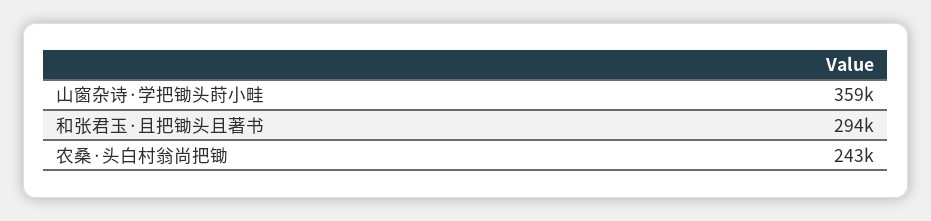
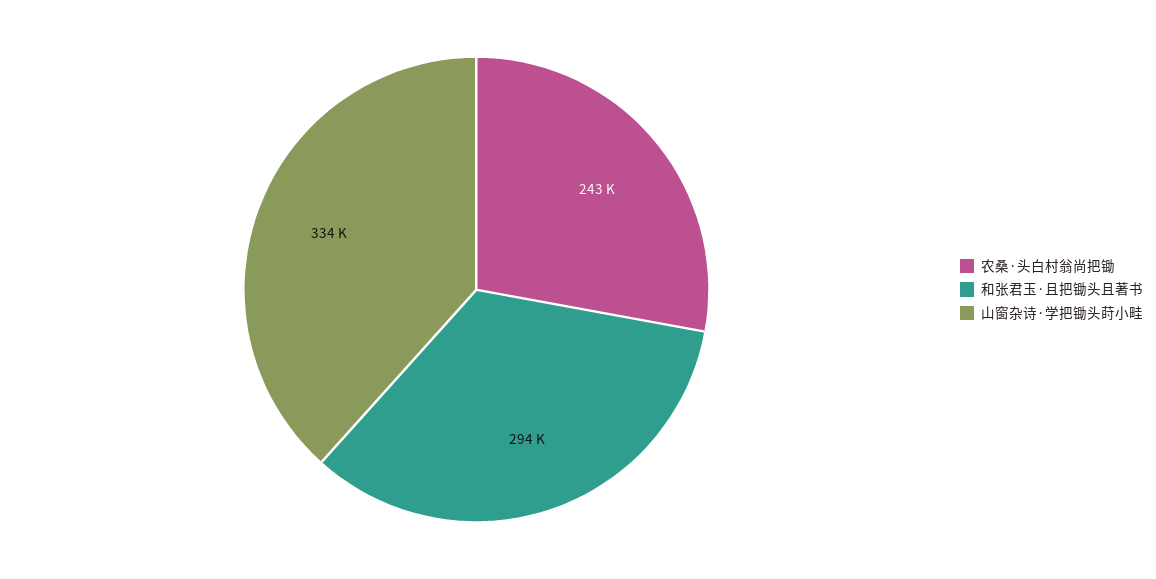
山窗杂诗·学把锄头莳小畦: 359000 -> 334000

